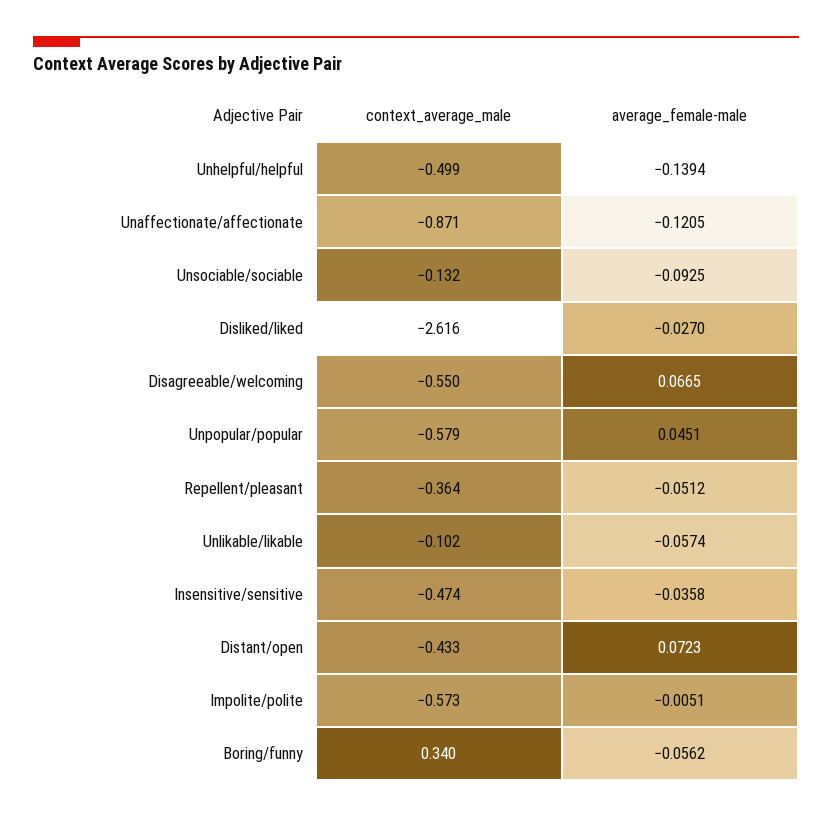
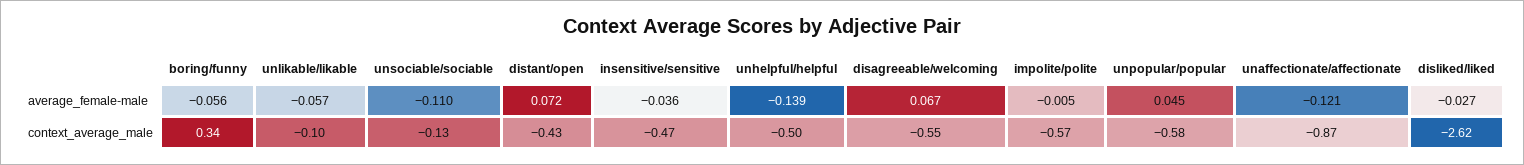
average_female-male, Unsociable/sociable: -0.0925 -> -0.11
context_average_male, Repellent/pleasant: -0.364 -> none
average_female-male, Repellent/pleasant: -0.0512 -> none

